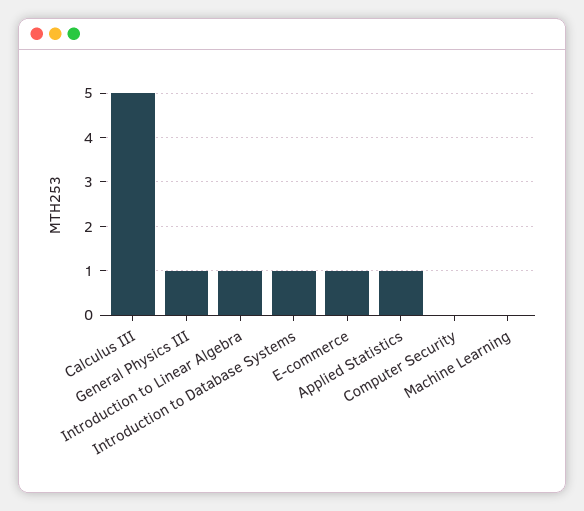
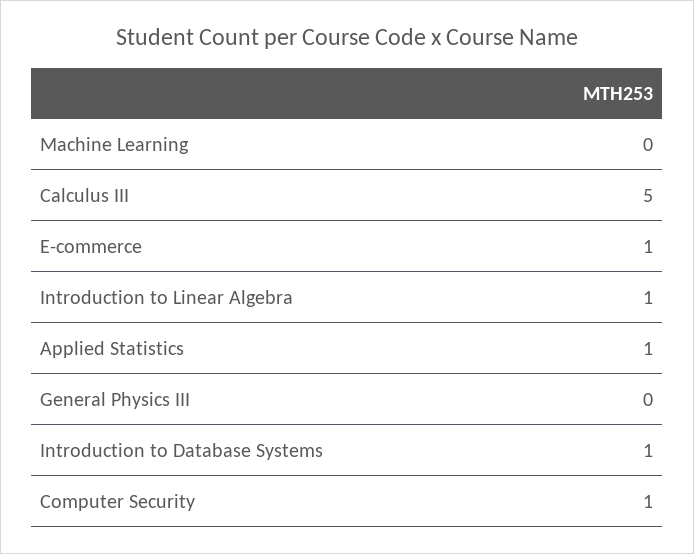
General Physics III: 1 -> 0
Computer Security: 0 -> 1

